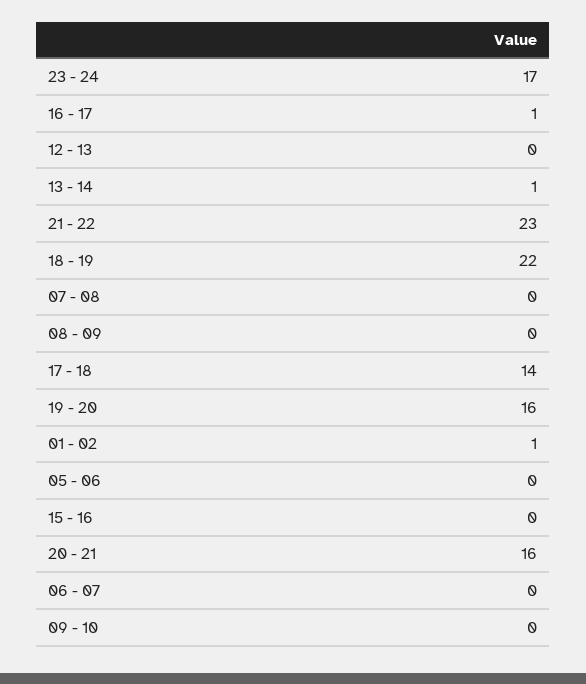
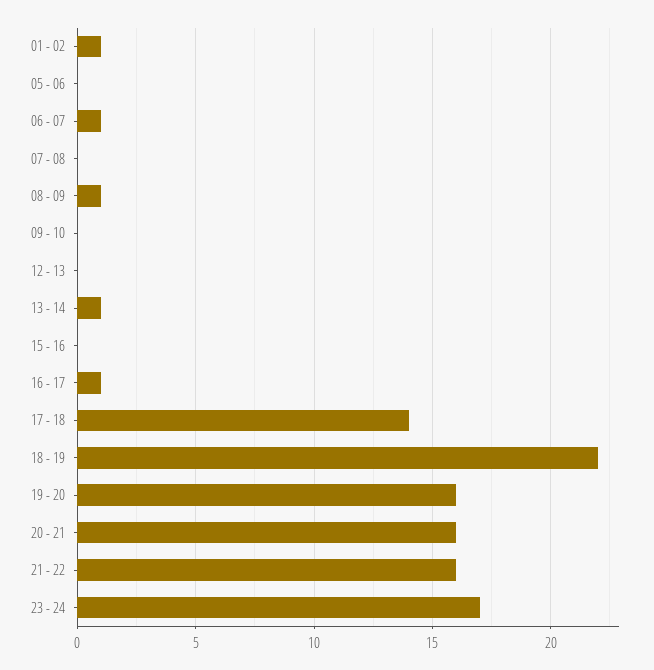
21 - 22: 23 -> 16
08 - 09: 0 -> 1
06 - 07: 0 -> 1

